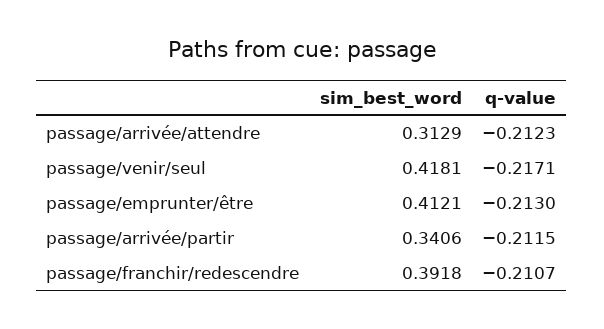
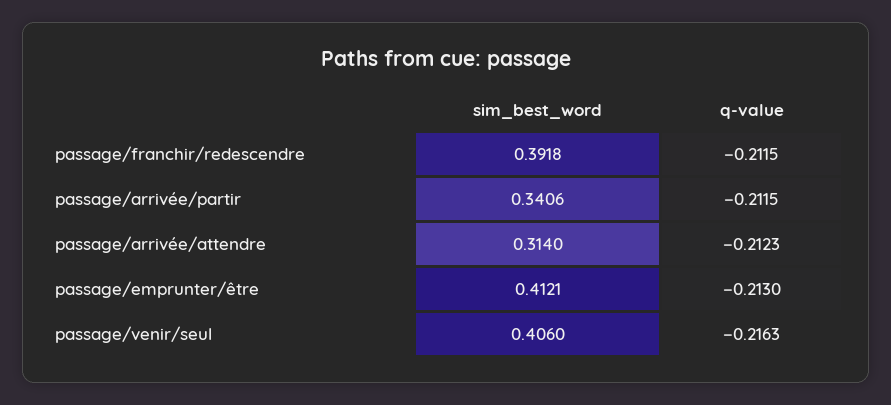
sim_best_word, passage/arrivée/attendre: 0.3129 -> 0.314
sim_best_word, passage/venir/seul: 0.4181 -> 0.406
q-value, passage/venir/seul: -0.2171 -> -0.2163
q-value, passage/franchir/redescendre: -0.2107 -> -0.2115

